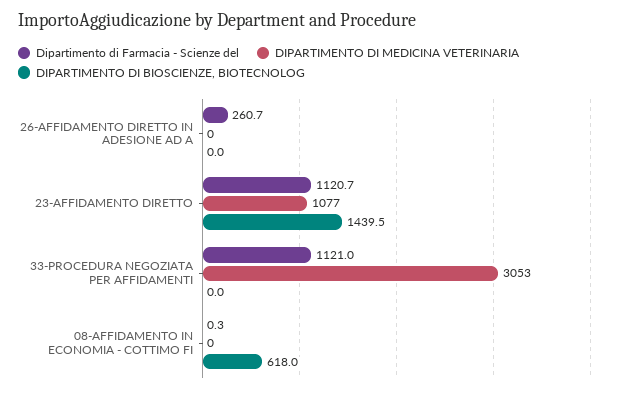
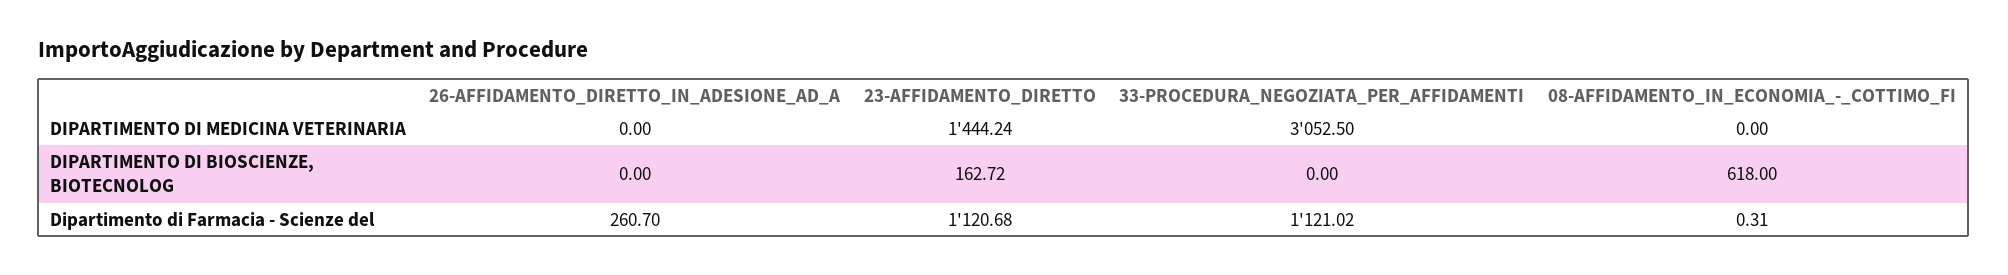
DIPARTIMENTO DI MEDICINA VETERINARIA, 23-AFFIDAMENTO DIRETTO: 1077 -> 1444.24
DIPARTIMENTO DI BIOSCIENZE, BIOTECNOLOG, 23-AFFIDAMENTO DIRETTO: 1439.5 -> 162.72

